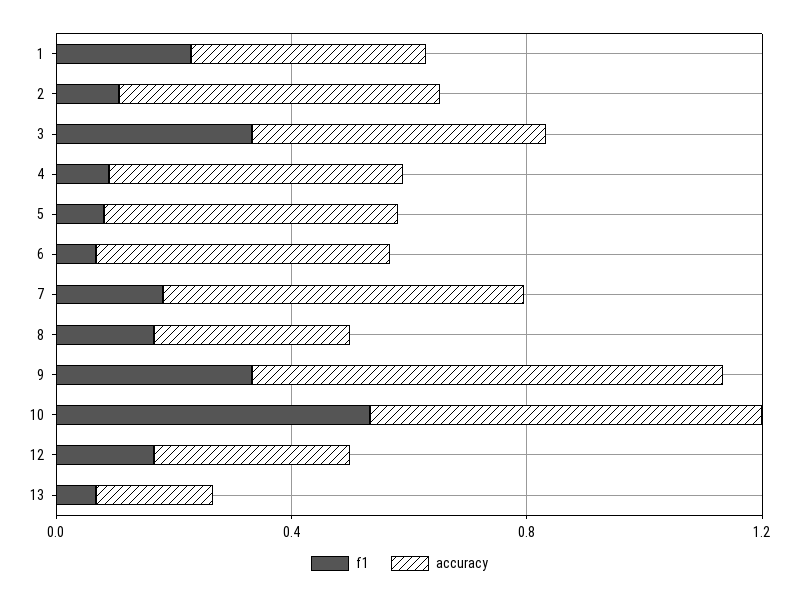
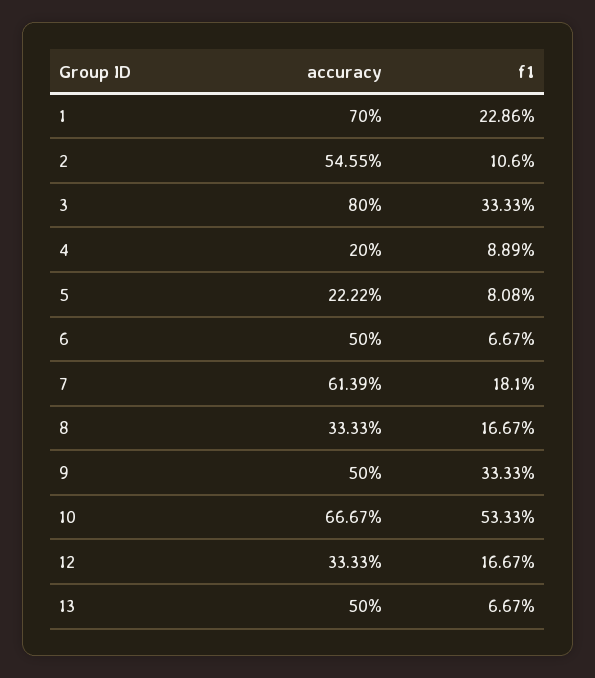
accuracy, 1: 0.4 -> 0.7
accuracy, 3: 0.5 -> 0.8
accuracy, 4: 0.5 -> 0.2
accuracy, 5: 0.5 -> 0.2222
accuracy, 9: 0.8 -> 0.5
accuracy, 13: 0.2 -> 0.5

